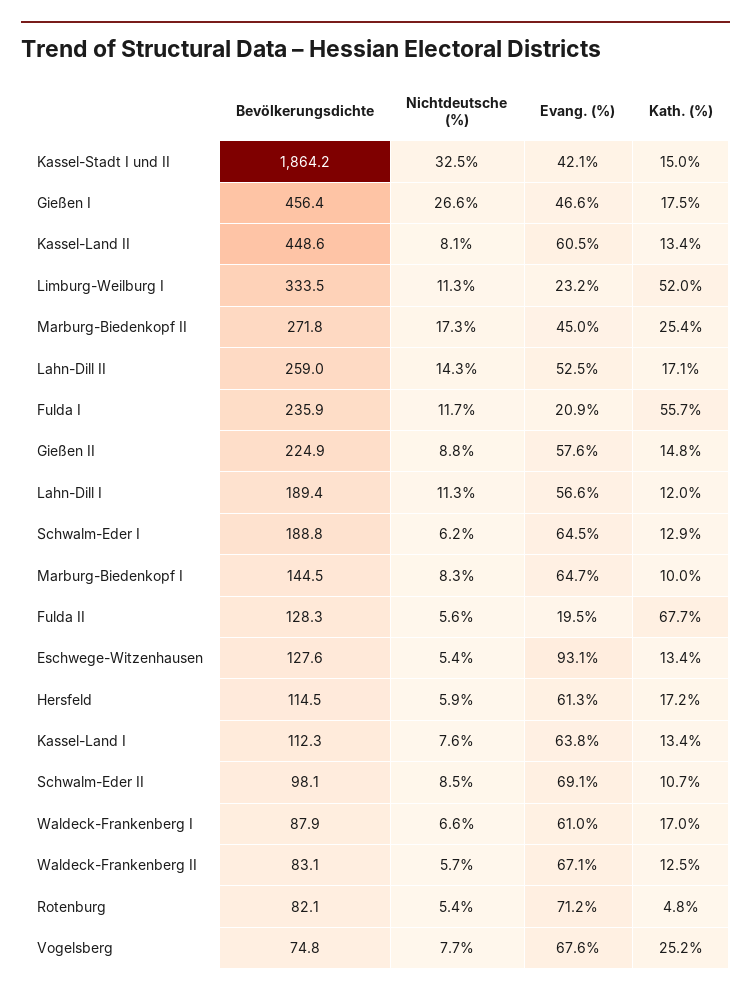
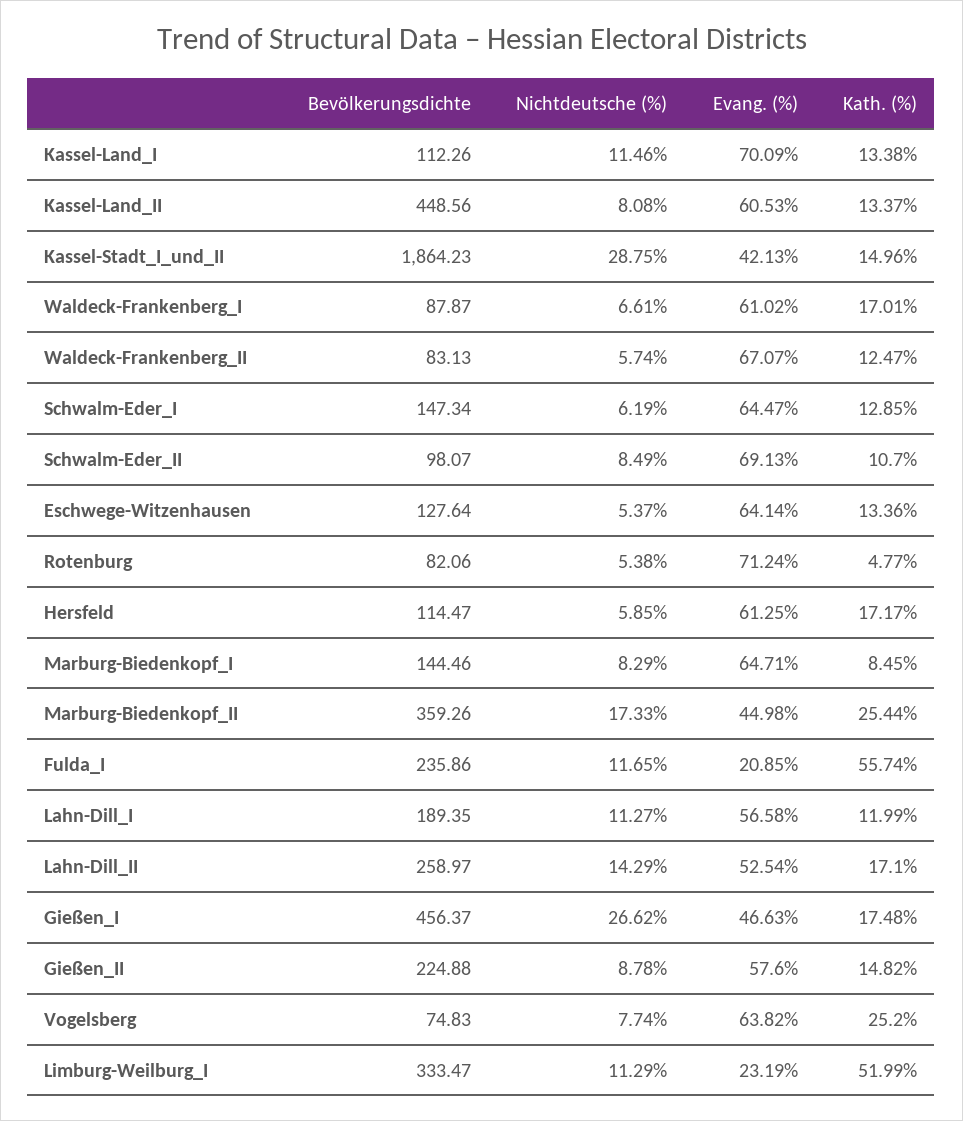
Nichtdeutsche (%), Kassel-Stadt I und II: 32.5 -> 28.75
Bevölkerungsdichte, Marburg-Biedenkopf II: 271.8 -> 359.26
Bevölkerungsdichte, Schwalm-Eder I: 188.8 -> 147.34
Kath. (%), Marburg-Biedenkopf I: 10 -> 8.45
Bevölkerungsdichte, Fulda II: 128.3 -> none
Nichtdeutsche (%), Fulda II: 5.6 -> none
Evang. (%), Fulda II: 19.5 -> none
Kath. (%), Fulda II: 67.7 -> none
Evang. (%), Eschwege-Witzenhausen: 93.1 -> 64.14
Nichtdeutsche (%), Kassel-Land I: 7.6 -> 11.46
Evang. (%), Kassel-Land I: 63.8 -> 70.09
Evang. (%), Vogelsberg: 67.6 -> 63.82

